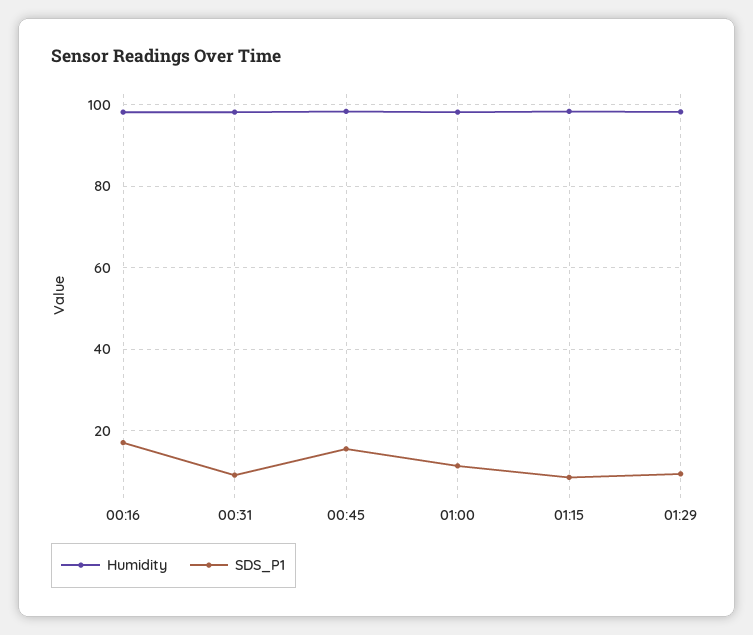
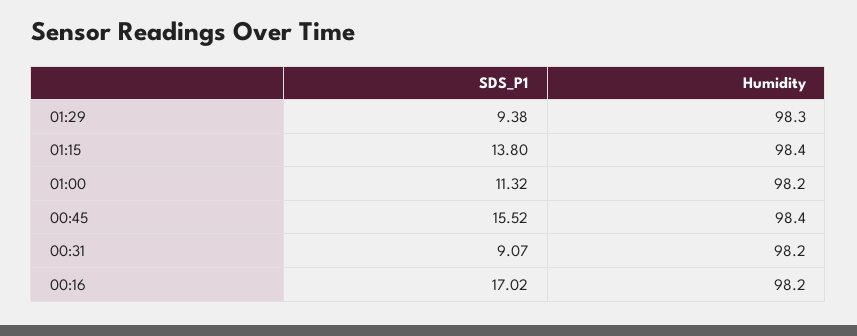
SDS_P1, 01:15: 8 -> 13.8

